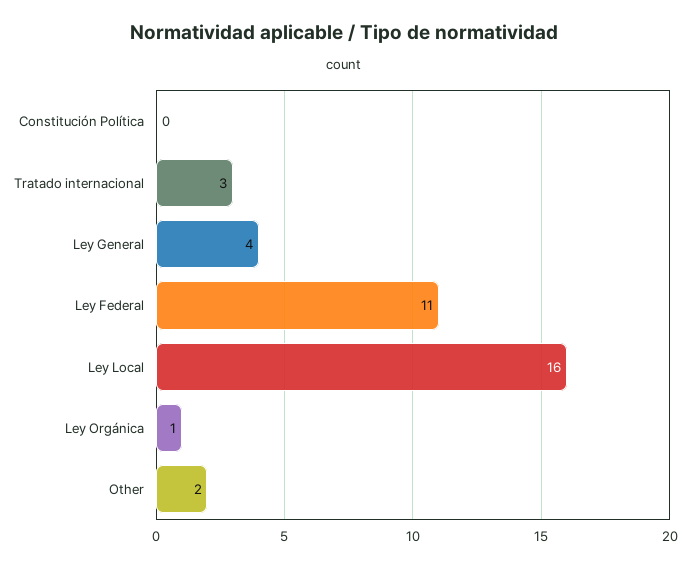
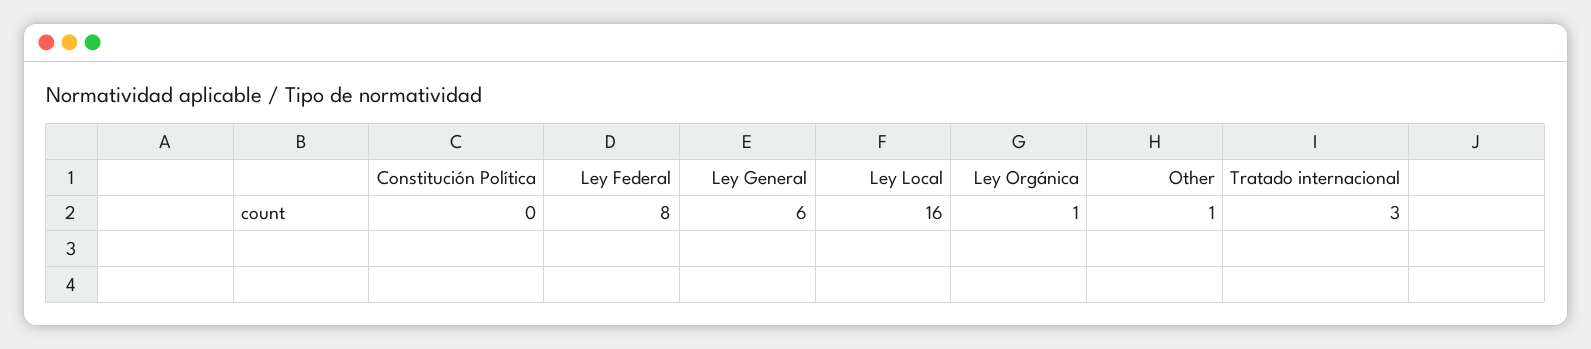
Ley General: 4 -> 6
Ley Federal: 11 -> 8
Other: 2 -> 1

